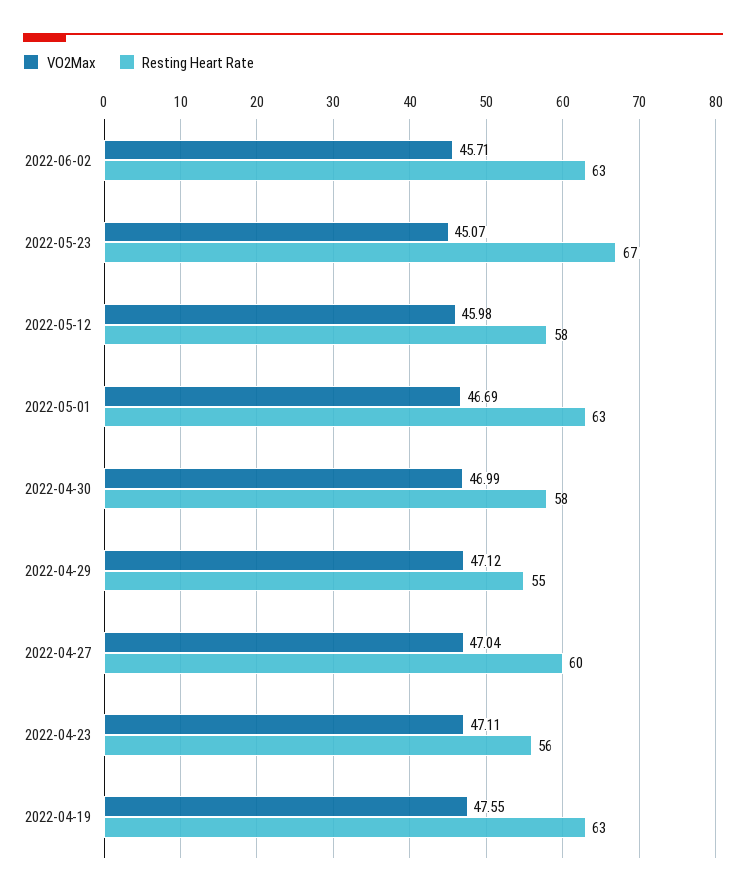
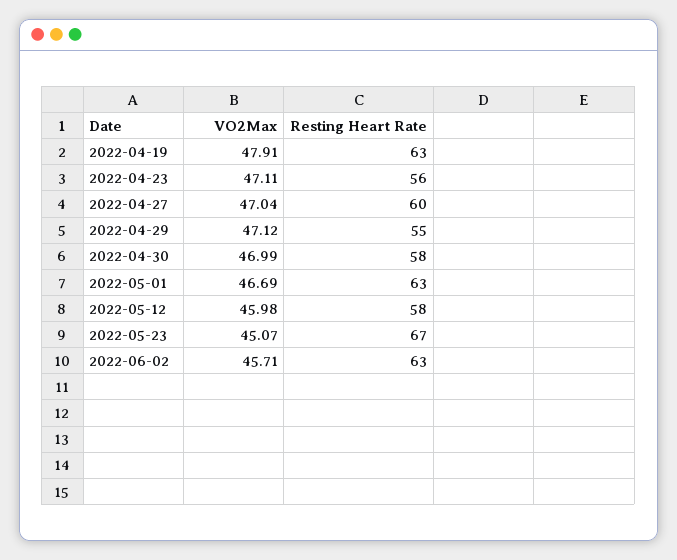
VO2Max, 2022-04-19: 47.55 -> 47.91

